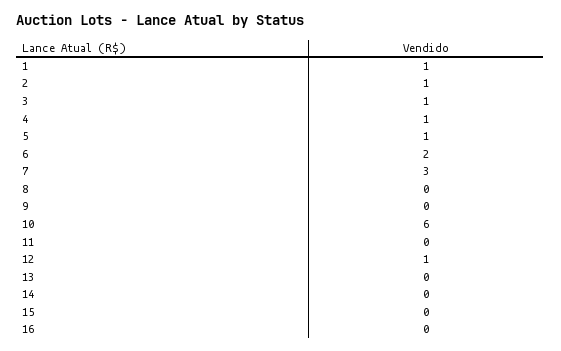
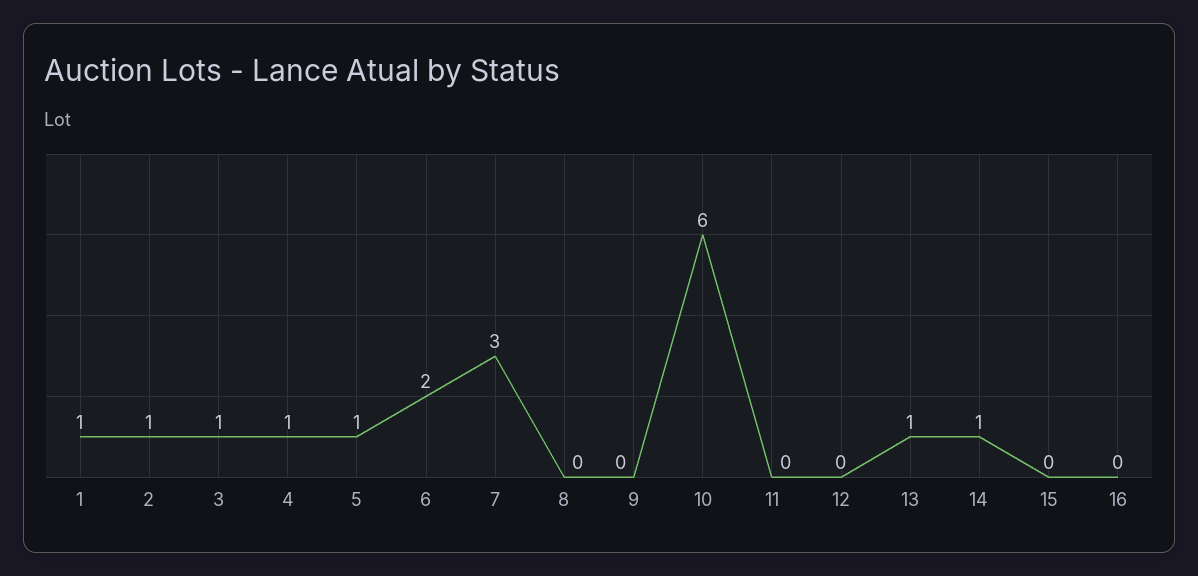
12: 1 -> 0
13: 0 -> 1
14: 0 -> 1

